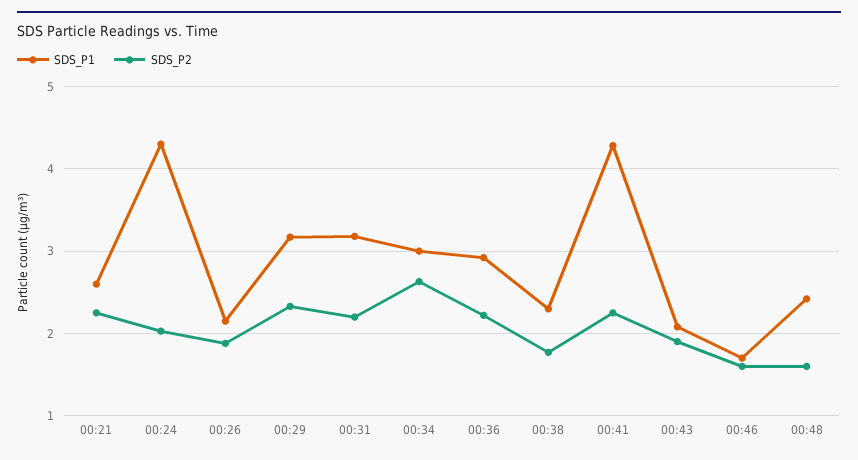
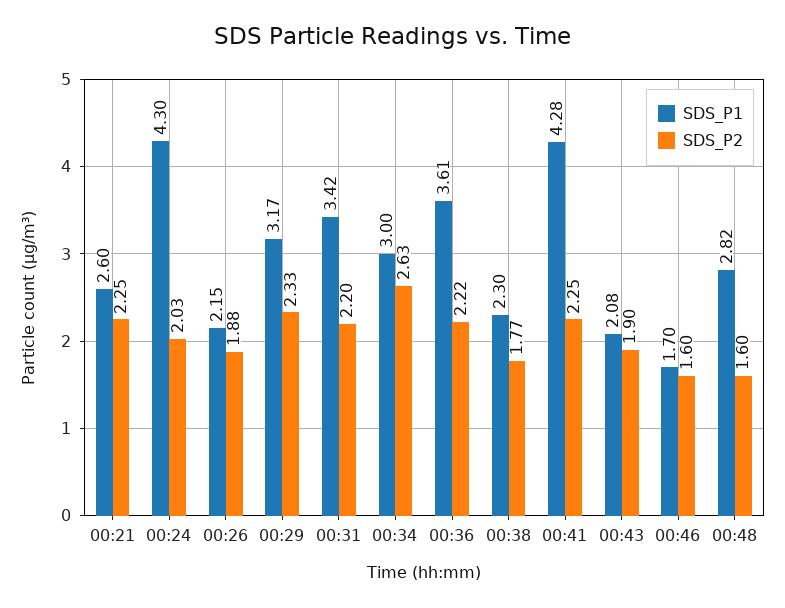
SDS_P1, 00:31: 3.2 -> 3.42
SDS_P1, 00:36: 2.9 -> 3.61
SDS_P1, 00:48: 2.4 -> 2.82

